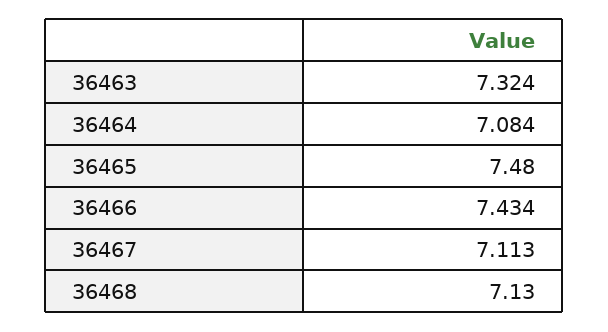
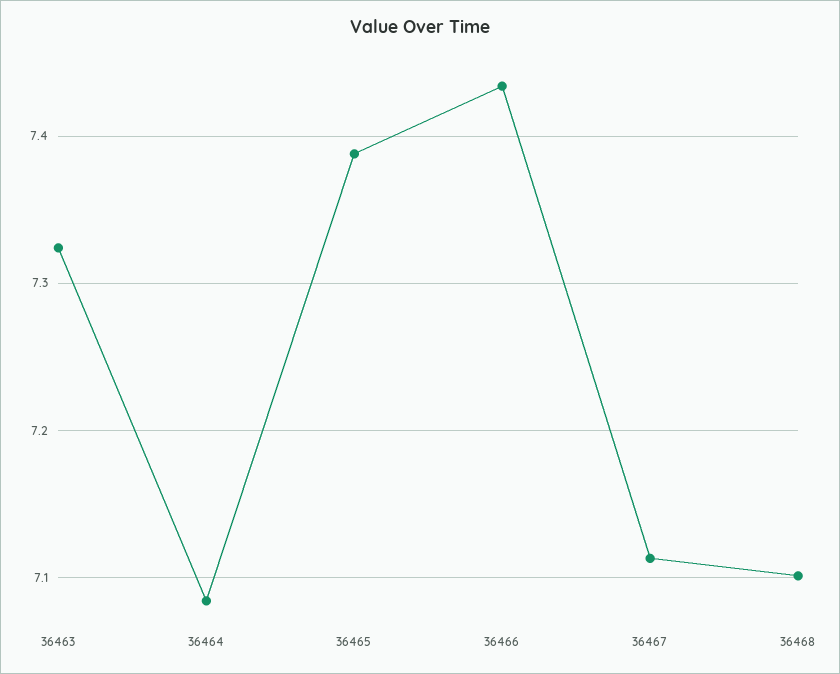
36465: 7.48 -> 7.39
36468: 7.13 -> 7.1

